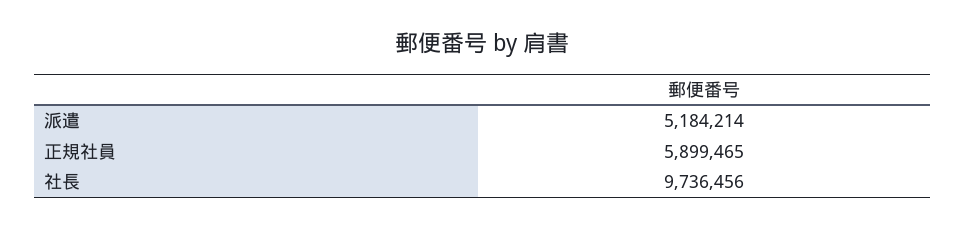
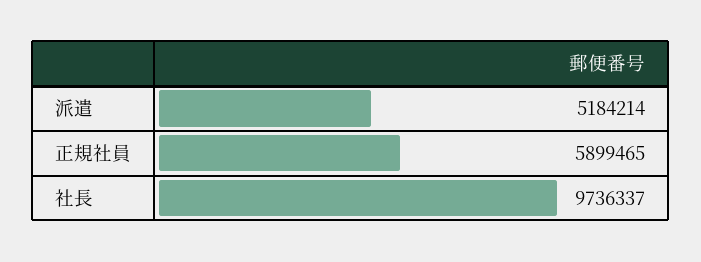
社長: 9736456 -> 9736337

